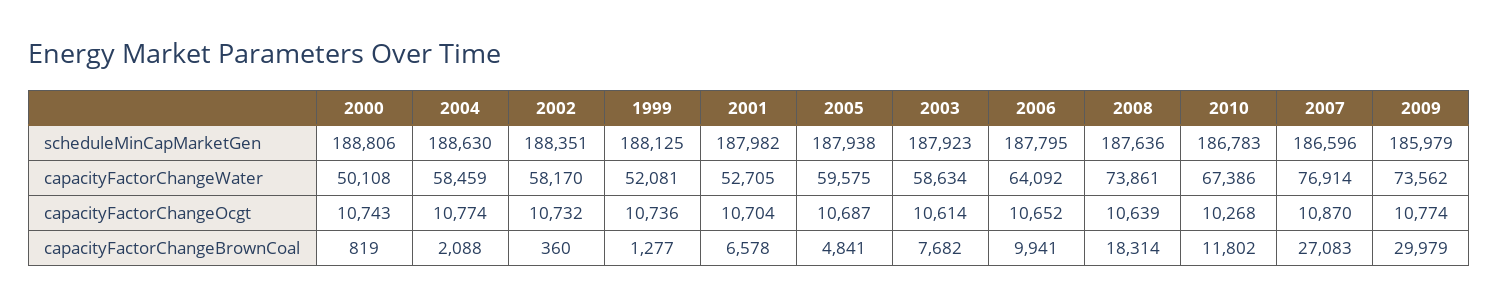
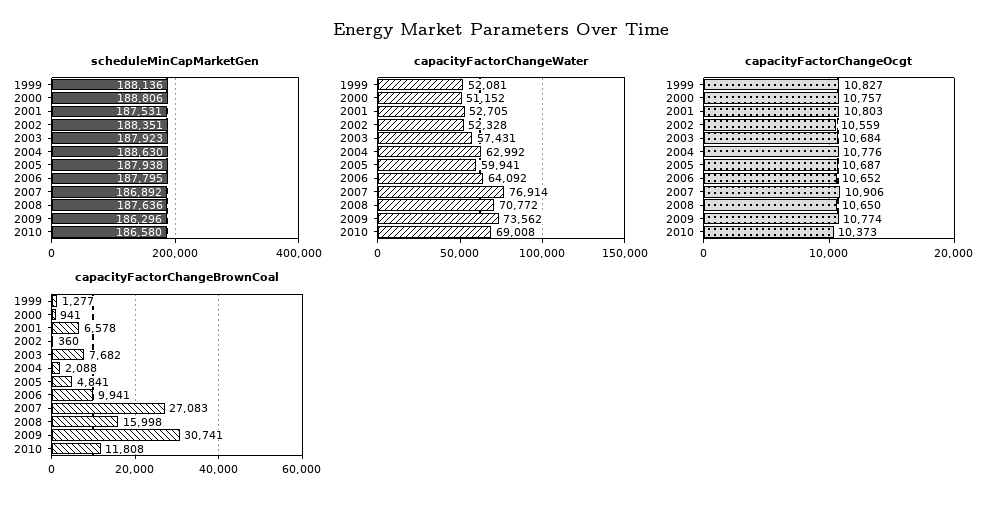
scheduleMinCapMarketGen, 1999: 188125 -> 188136
scheduleMinCapMarketGen, 2001: 187982 -> 187531
scheduleMinCapMarketGen, 2010: 186783 -> 186580
scheduleMinCapMarketGen, 2007: 186596 -> 186892
scheduleMinCapMarketGen, 2009: 185979 -> 186296
capacityFactorChangeWater, 2000: 50108 -> 51152
capacityFactorChangeWater, 2004: 58459 -> 62992
capacityFactorChangeWater, 2002: 58170 -> 52328
capacityFactorChangeWater, 2005: 59575 -> 59941
capacityFactorChangeWater, 2003: 58634 -> 57431
capacityFactorChangeWater, 2008: 73861 -> 70772
capacityFactorChangeWater, 2010: 67386 -> 69008
capacityFactorChangeOcgt, 2000: 10743 -> 10757
capacityFactorChangeOcgt, 2004: 10774 -> 10776
capacityFactorChangeOcgt, 2002: 10732 -> 10559
capacityFactorChangeOcgt, 1999: 10736 -> 10827
capacityFactorChangeOcgt, 2001: 10704 -> 10803
capacityFactorChangeOcgt, 2003: 10614 -> 10684
capacityFactorChangeOcgt, 2008: 10639 -> 10650
capacityFactorChangeOcgt, 2010: 10268 -> 10373
capacityFactorChangeOcgt, 2007: 10870 -> 10906
capacityFactorChangeBrownCoal, 2000: 819 -> 941
capacityFactorChangeBrownCoal, 2008: 18314 -> 15998
capacityFactorChangeBrownCoal, 2010: 11802 -> 11808
capacityFactorChangeBrownCoal, 2009: 29979 -> 30741

